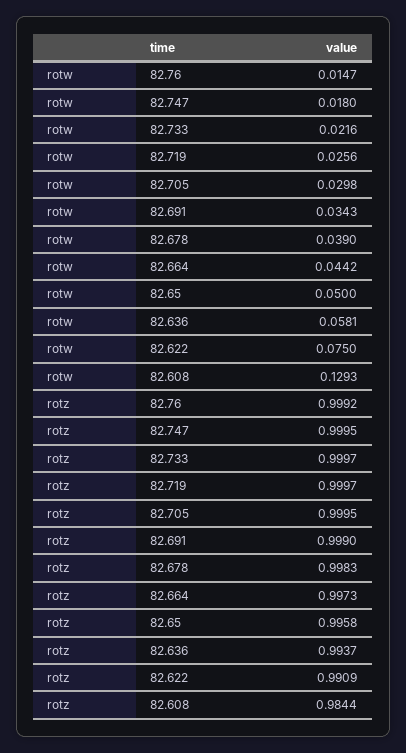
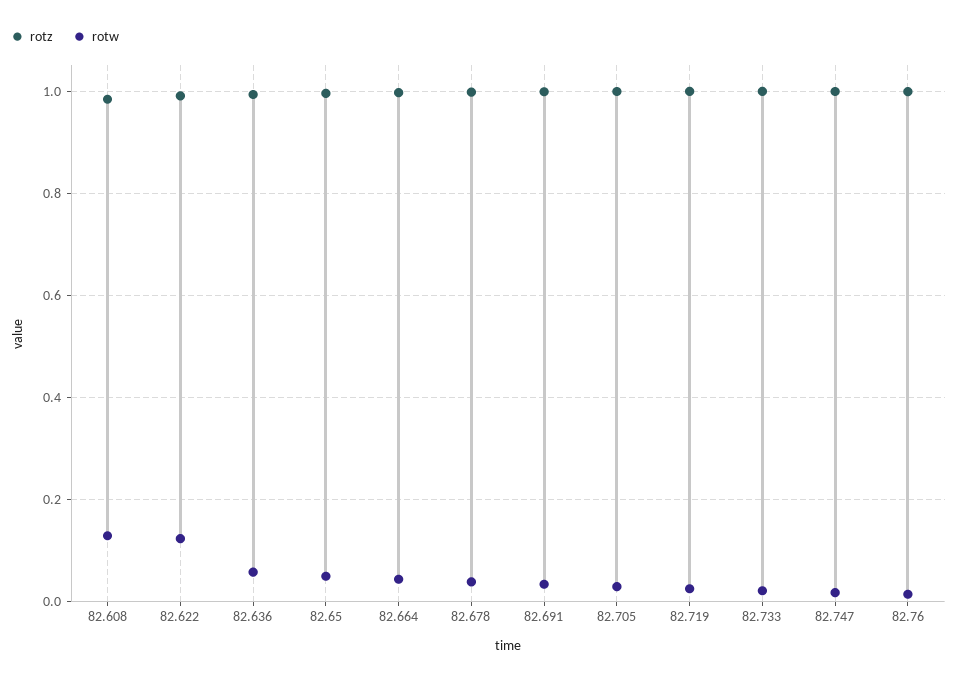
rotw, 82.622: 0.075 -> 0.12

